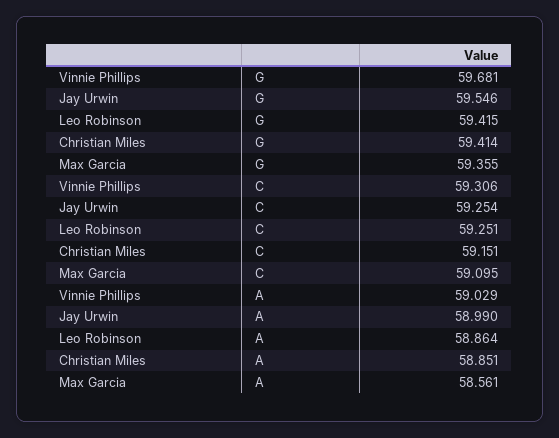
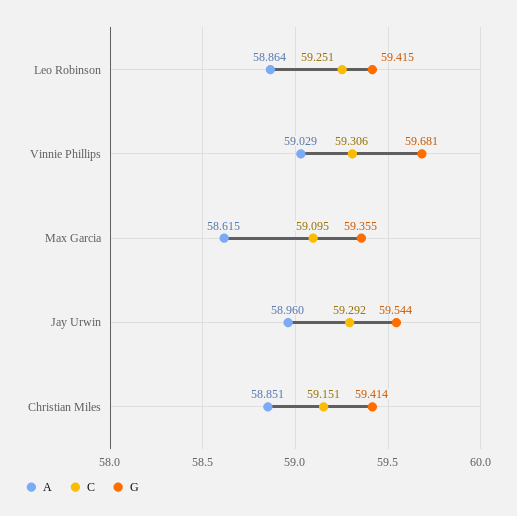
G, Jay Urwin: 59.546 -> 59.544
C, Jay Urwin: 59.254 -> 59.292
A, Jay Urwin: 58.99 -> 58.96
A, Max Garcia: 58.561 -> 58.615

